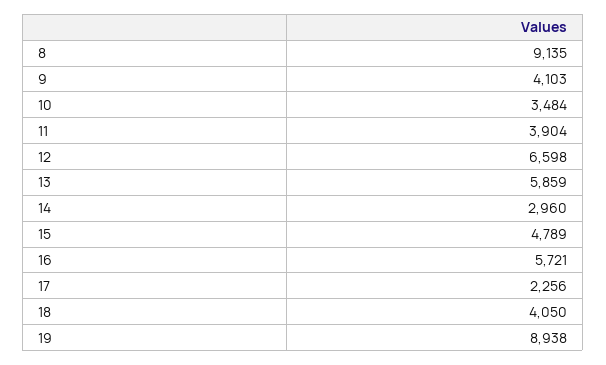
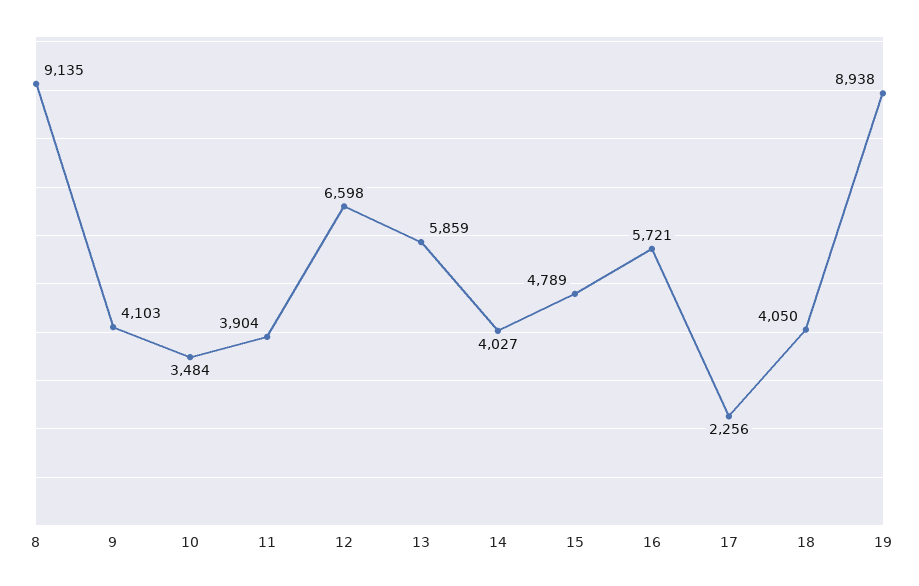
14: 2960 -> 4027

